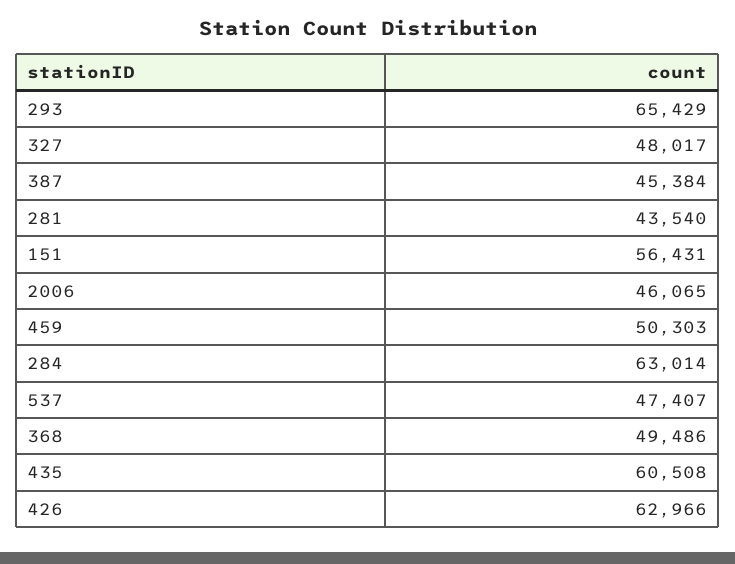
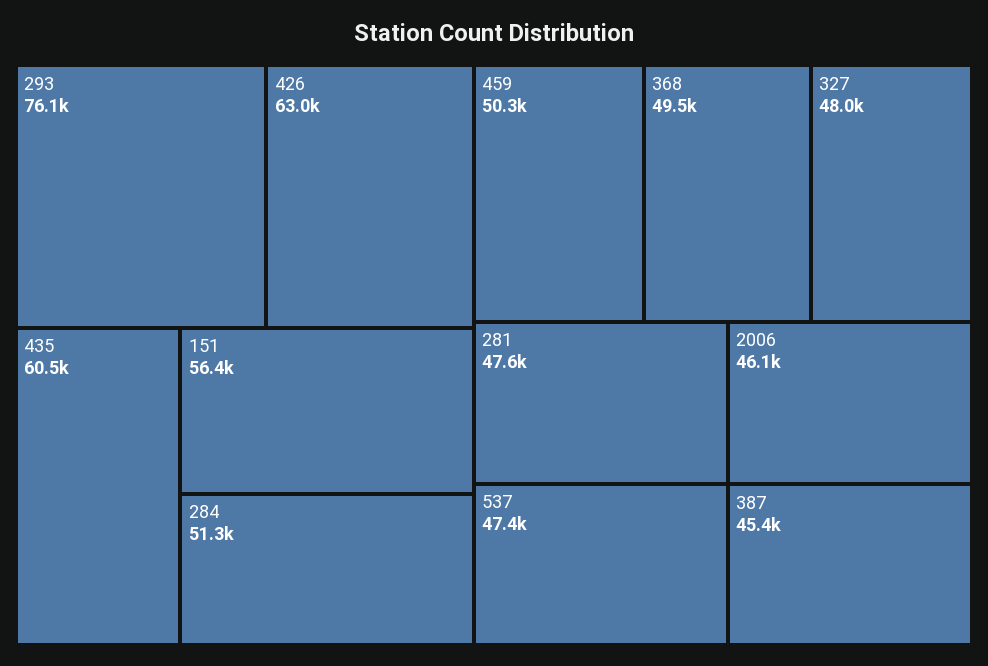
293: 65429 -> 76100
281: 43540 -> 47600
284: 63014 -> 51300

